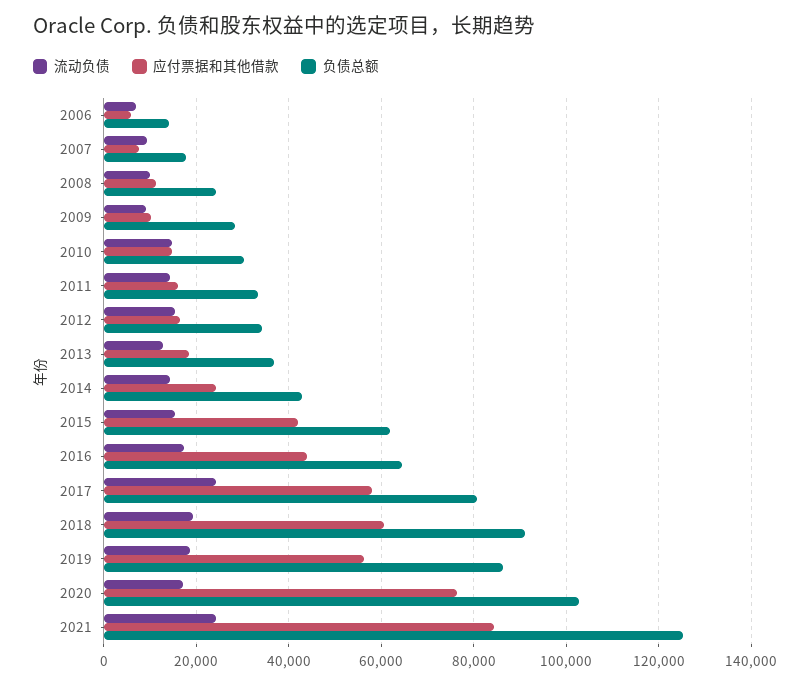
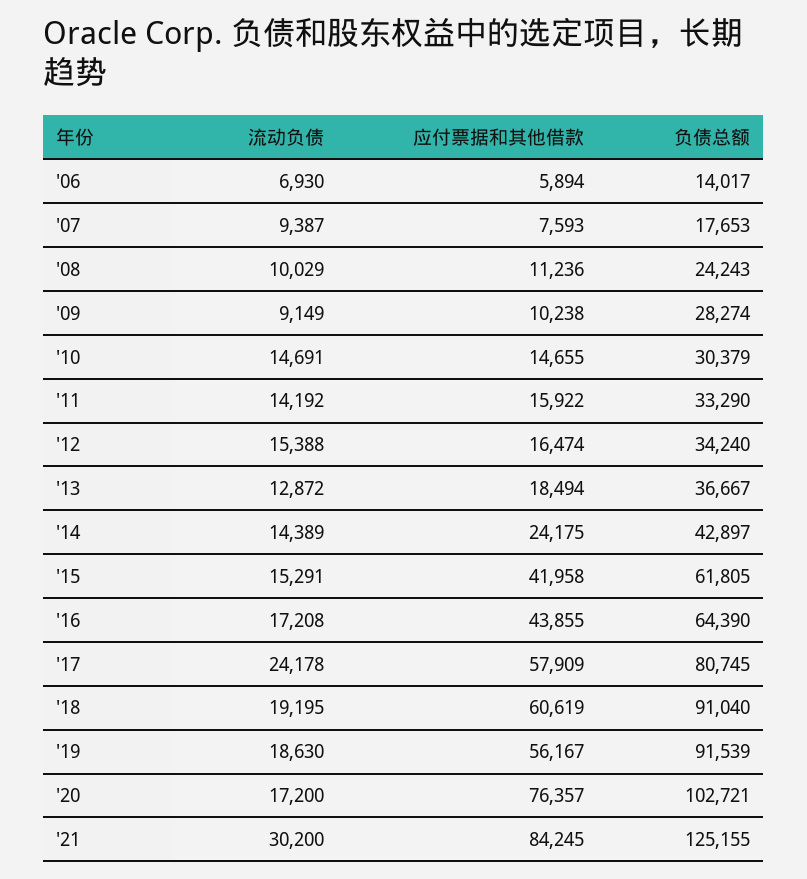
负债总额, 2019: 86000 -> 91539
流动负债, 2021: 24000 -> 30200

